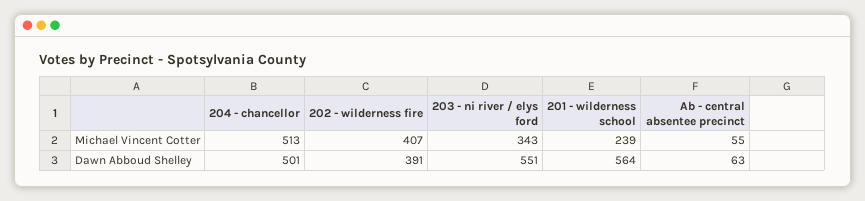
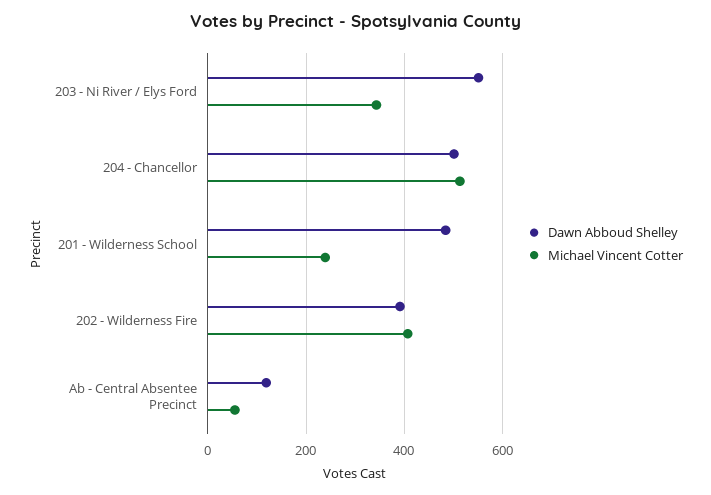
Dawn Abboud Shelley, 201 - wilderness school: 564 -> 480
Dawn Abboud Shelley, Ab - central absentee precinct: 63 -> 120

